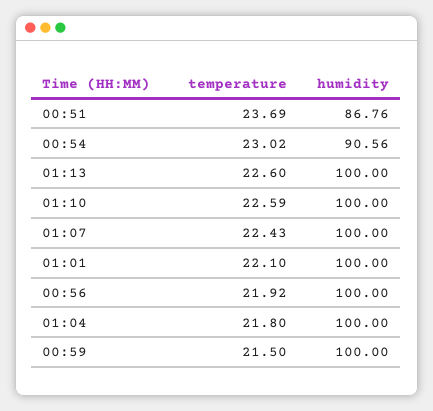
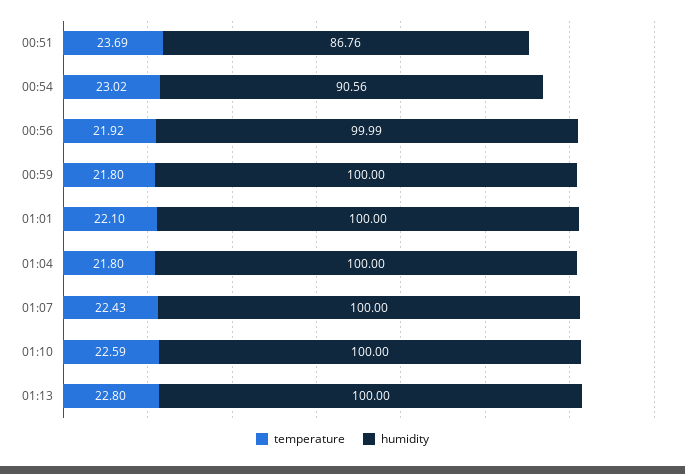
temperature, 01:13: 22.6 -> 22.8
humidity, 00:56: 100 -> 99.99
temperature, 00:59: 21.5 -> 21.8

